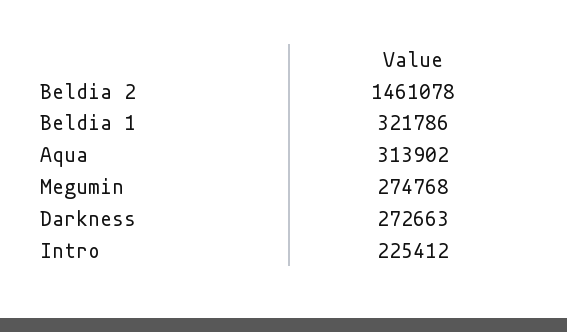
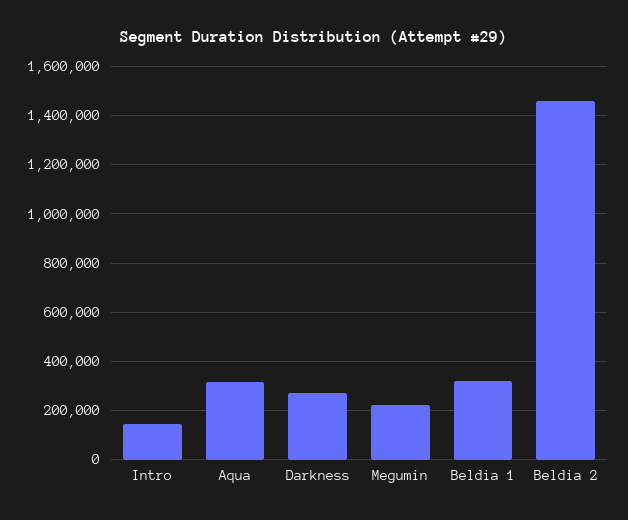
Megumin: 274768 -> 225000
Intro: 225412 -> 150000

